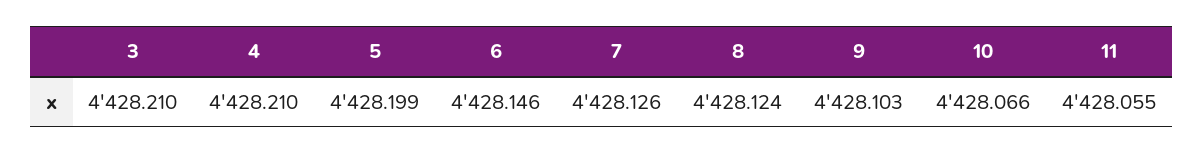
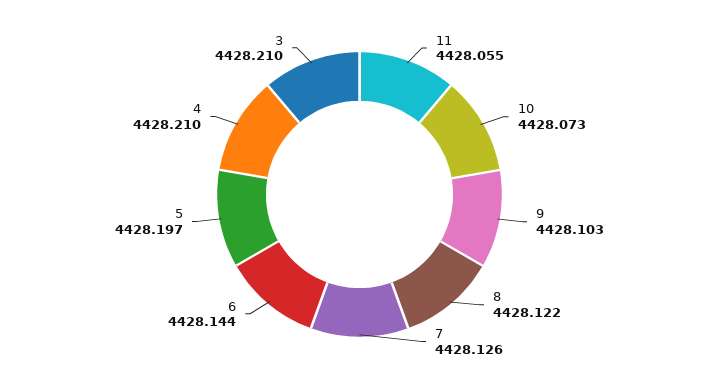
5: 4428.199 -> 4428.197
6: 4428.146 -> 4428.144
8: 4428.124 -> 4428.122
10: 4428.066 -> 4428.073

